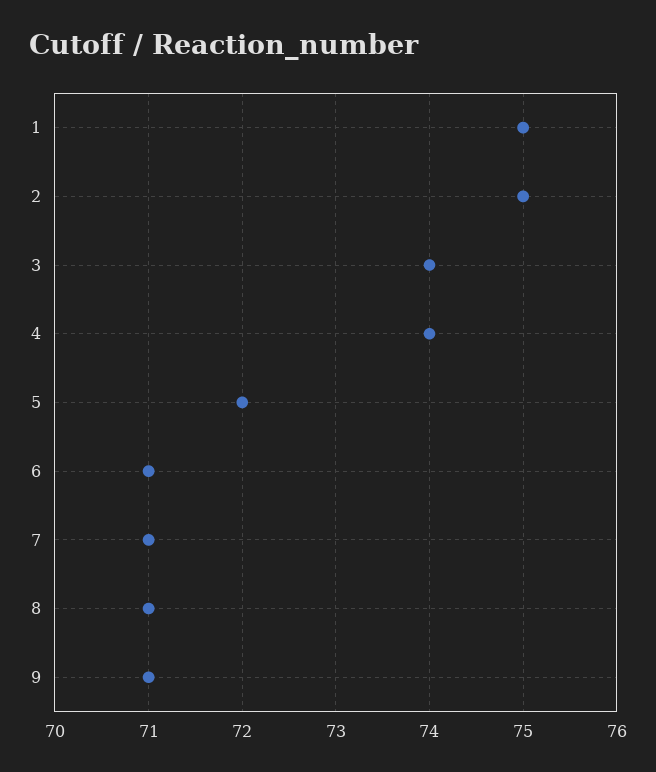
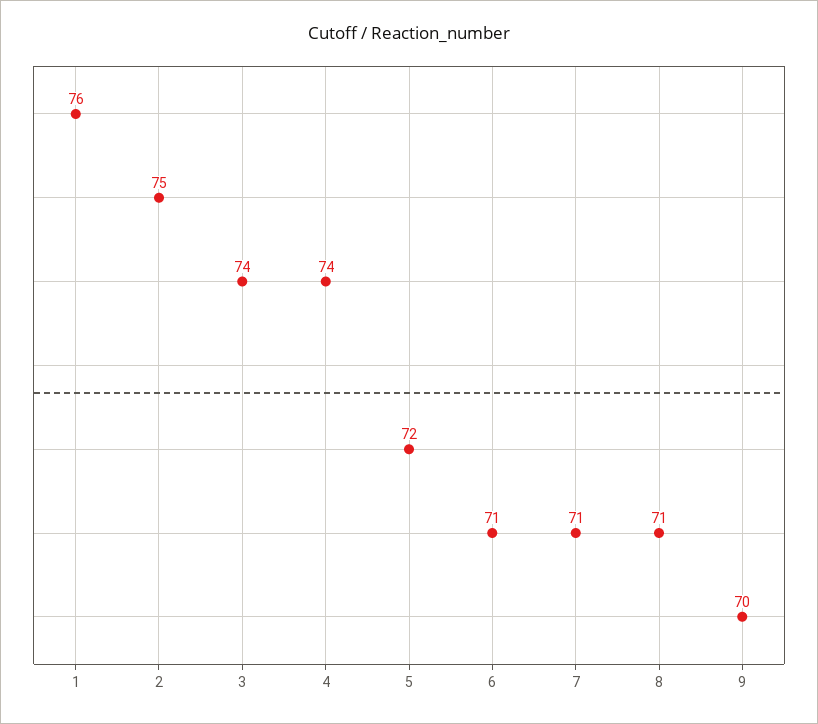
1: 75 -> 76
9: 71 -> 70

